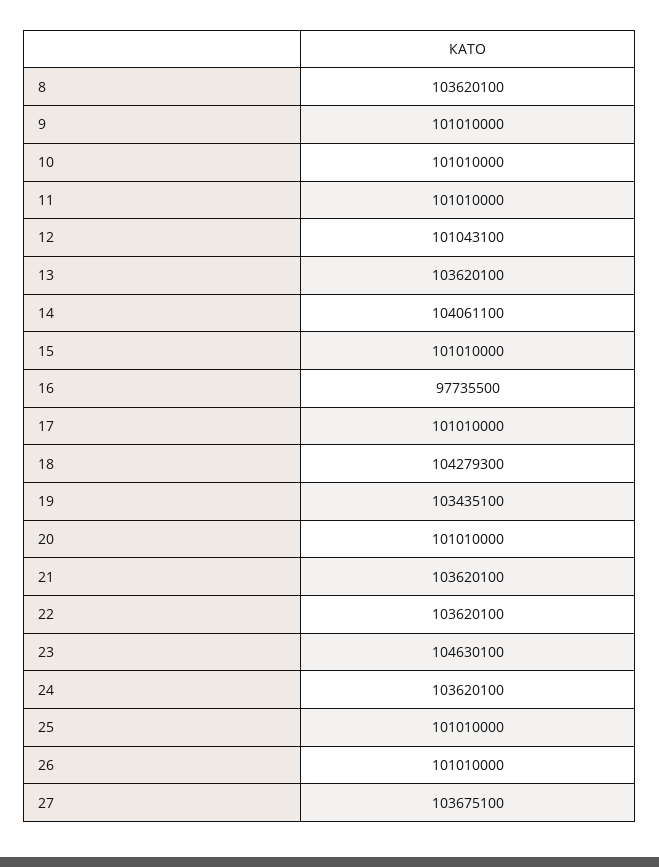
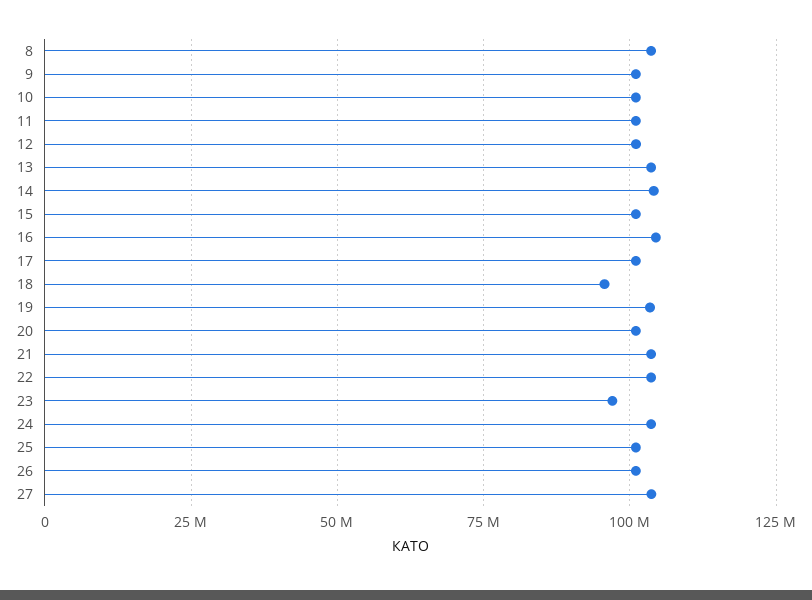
16: 97735500 -> 105000000
18: 104279300 -> 95000000
23: 104630100 -> 97500000

